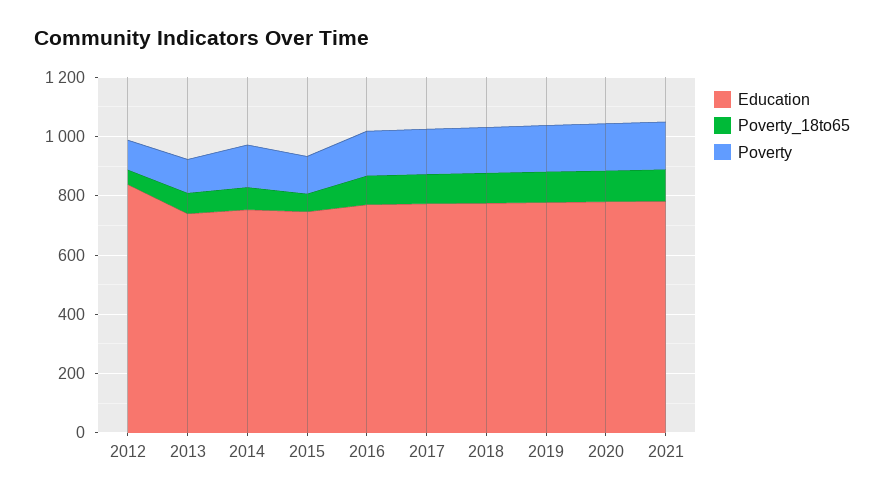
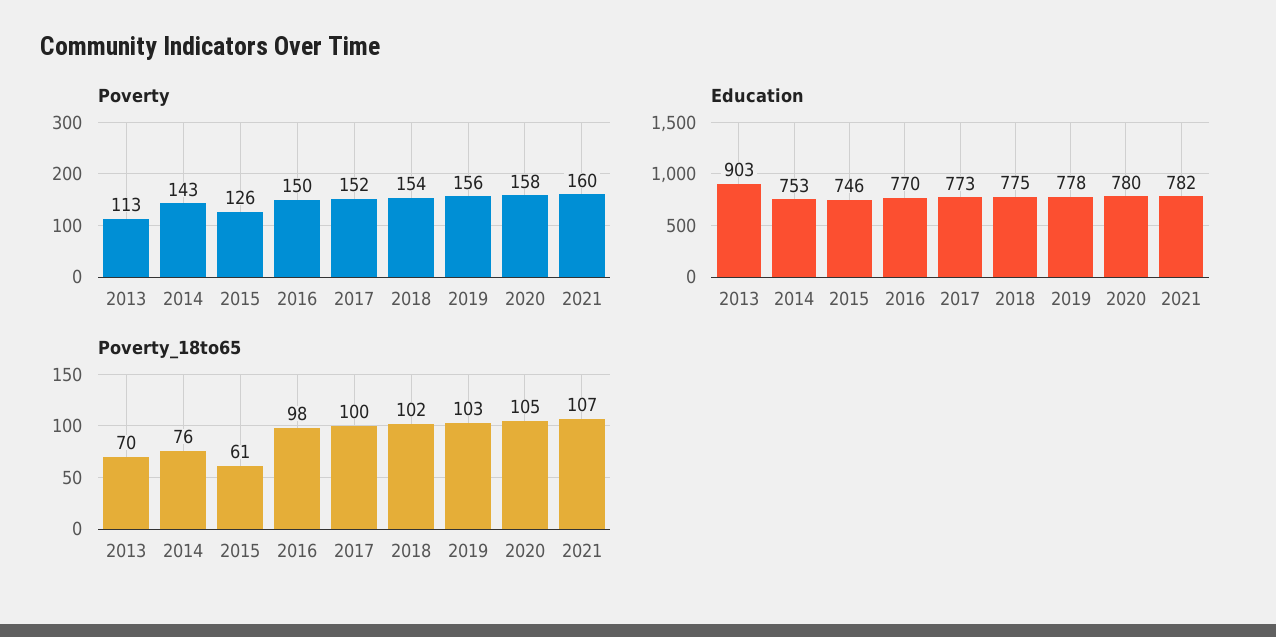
Education, 2012: 850 -> none
Poverty_18to65, 2012: 50 -> none
Poverty, 2012: 100 -> none
Education, 2013: 750 -> 903

